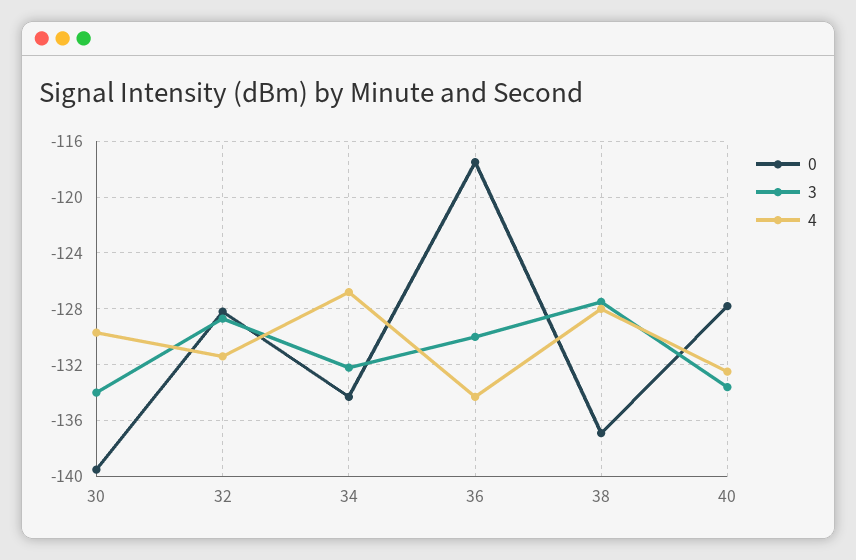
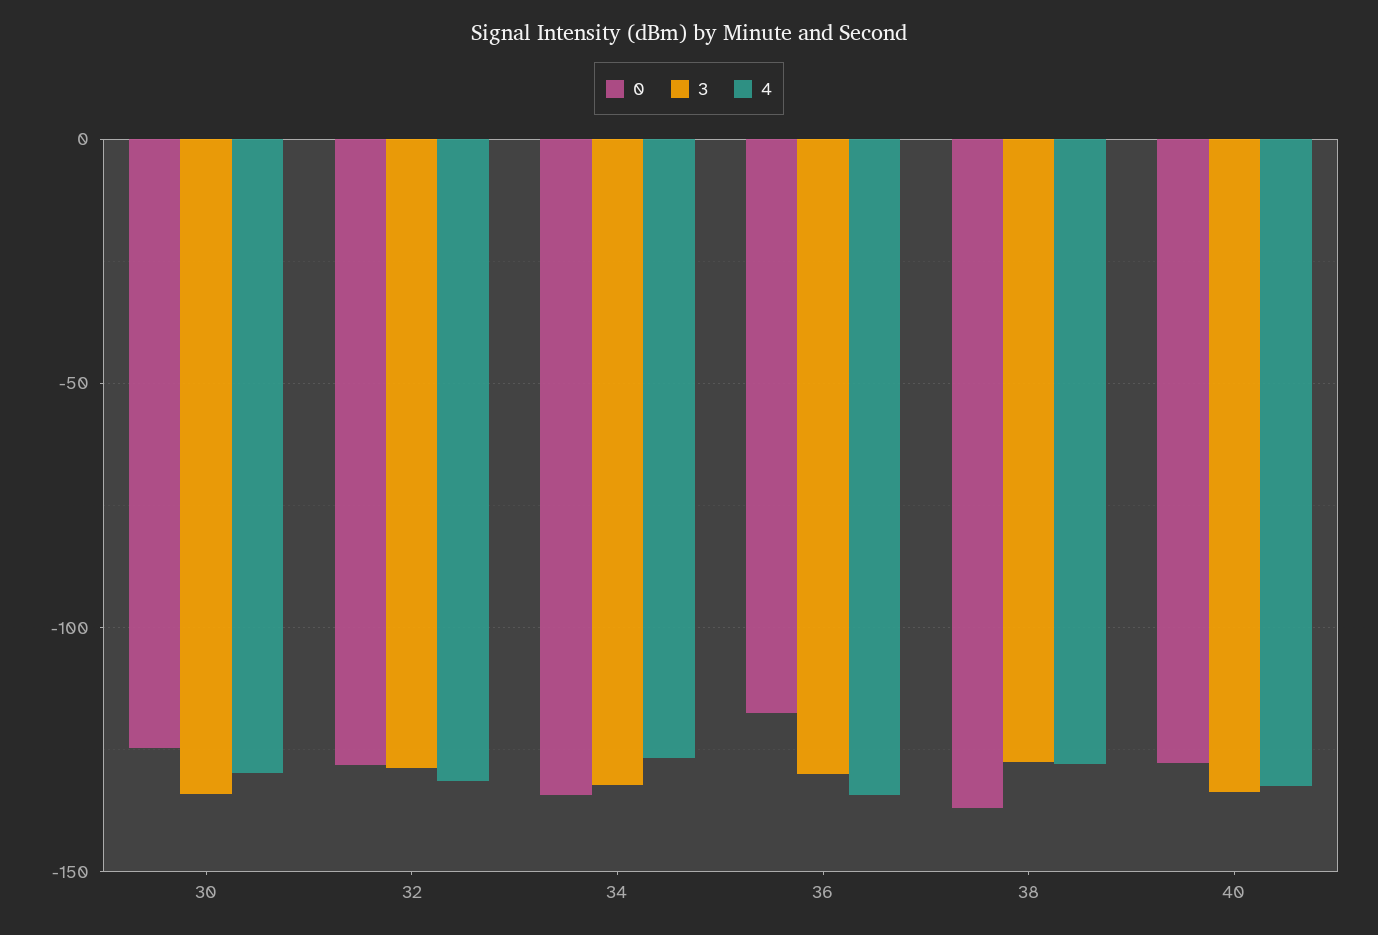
0, 30: -139.5 -> -125

